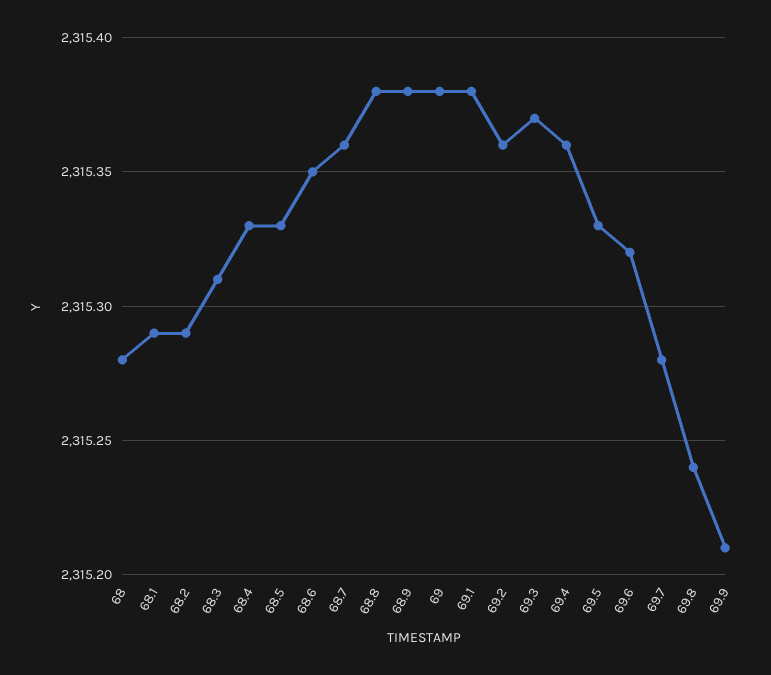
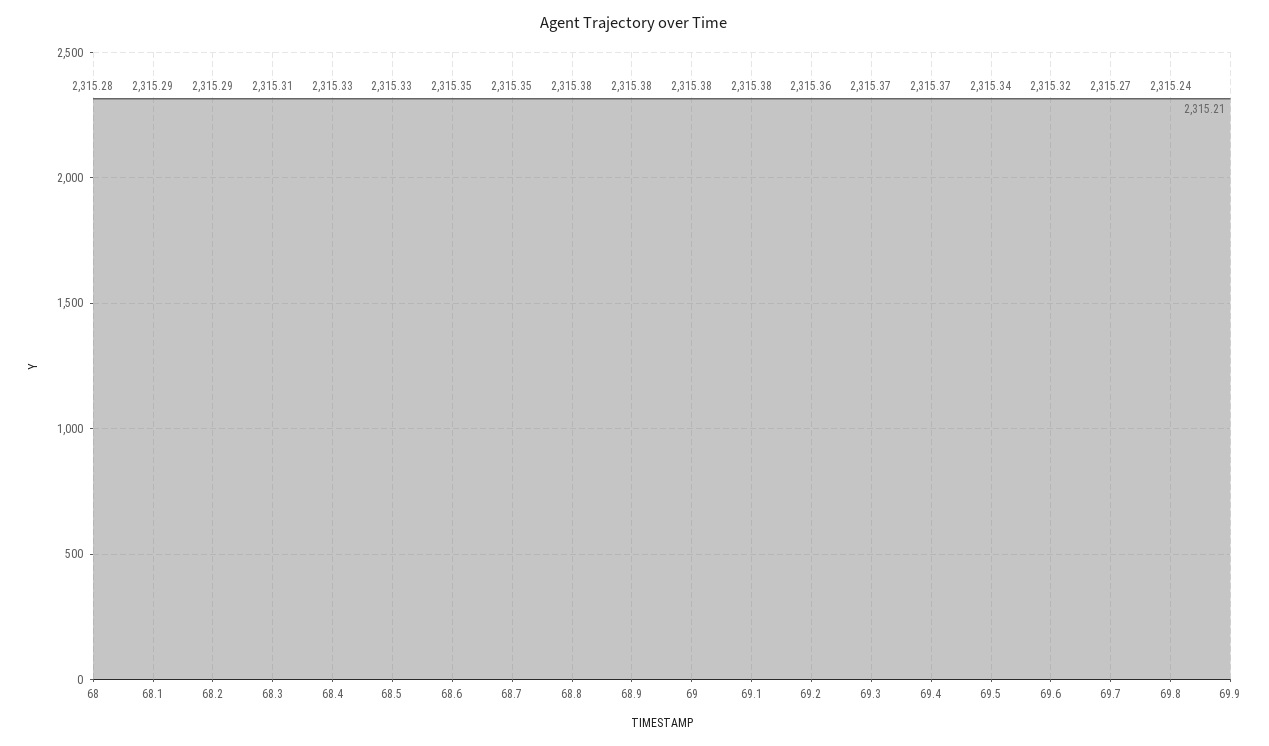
68.7: 2315.36 -> 2315.35
69.4: 2315.36 -> 2315.37
69.5: 2315.33 -> 2315.34
69.7: 2315.28 -> 2315.27

